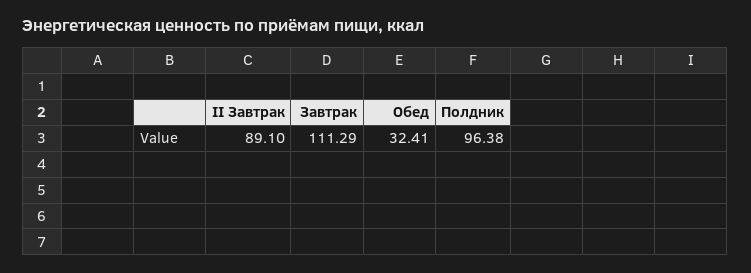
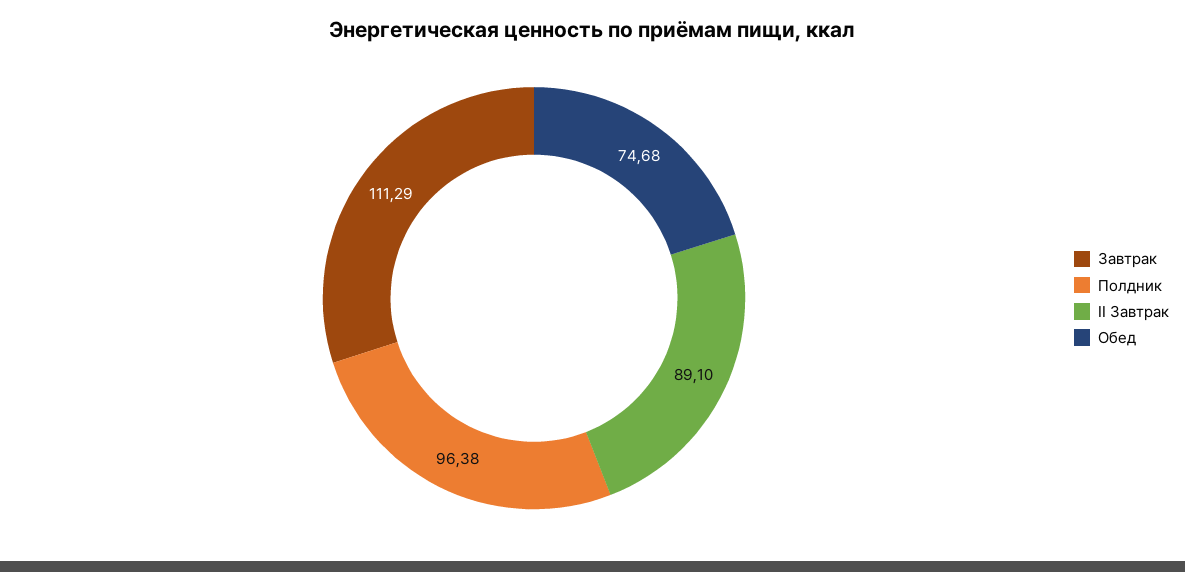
Обед: 32.41 -> 74.68

